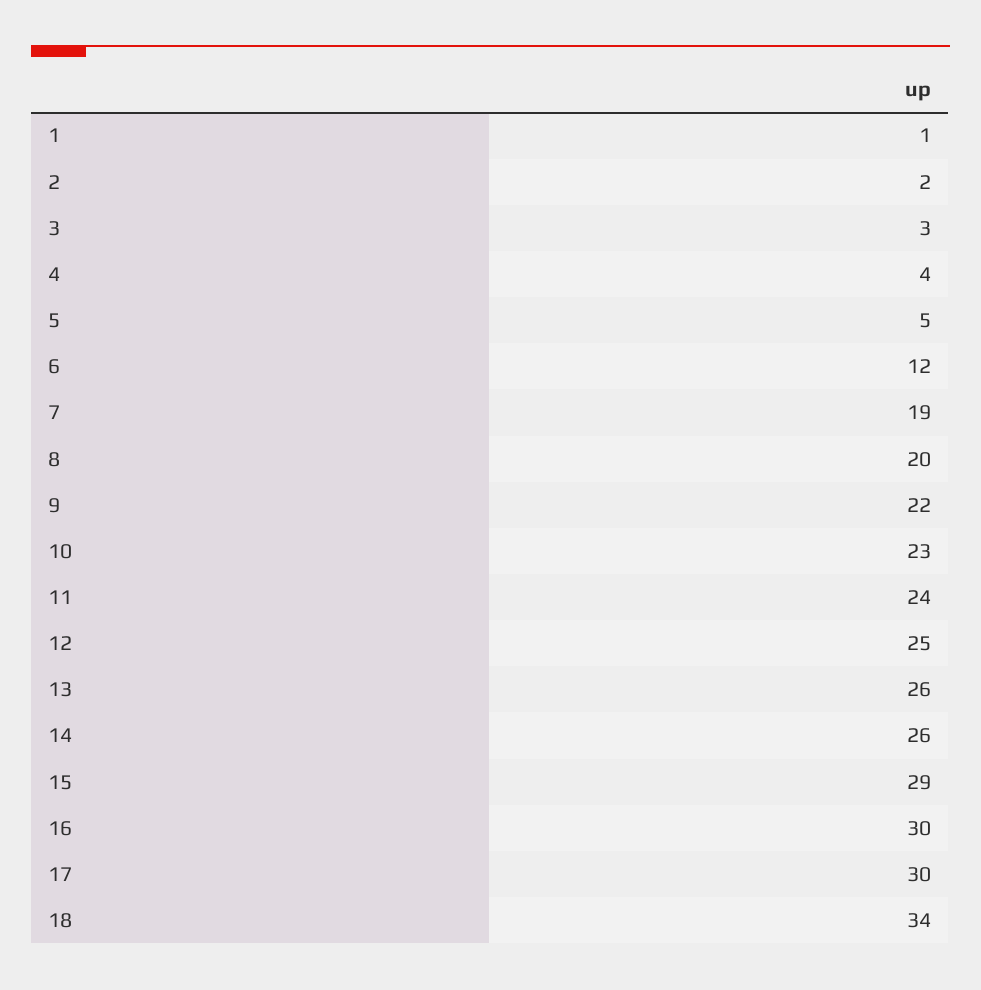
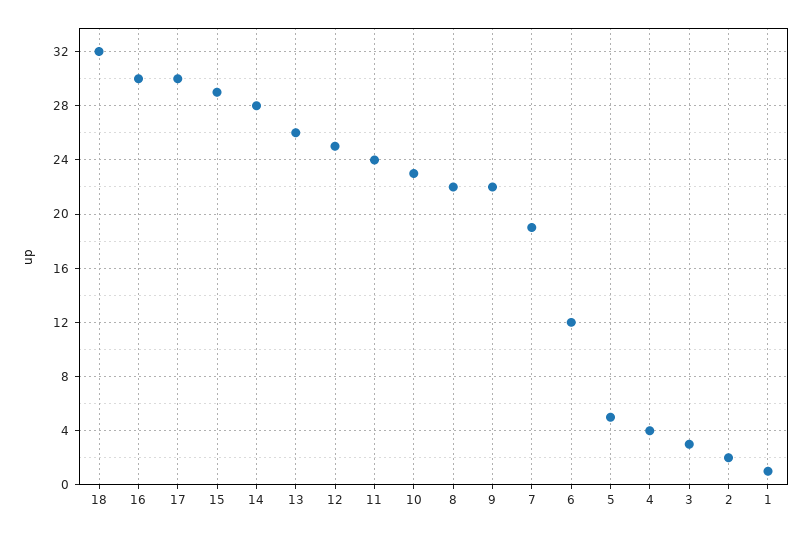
8: 20 -> 22
14: 26 -> 28
18: 34 -> 32

